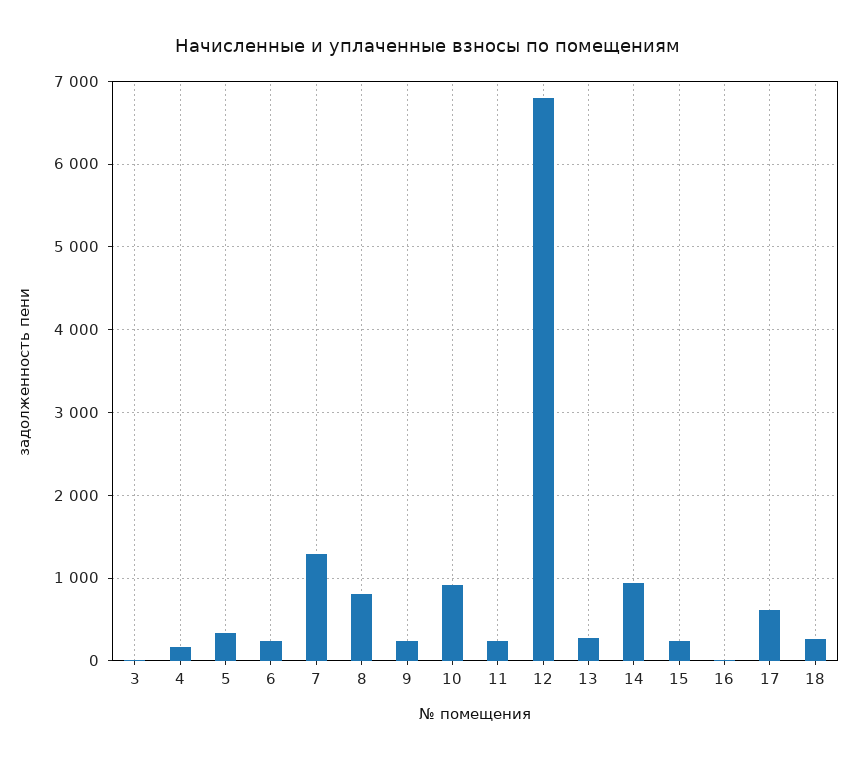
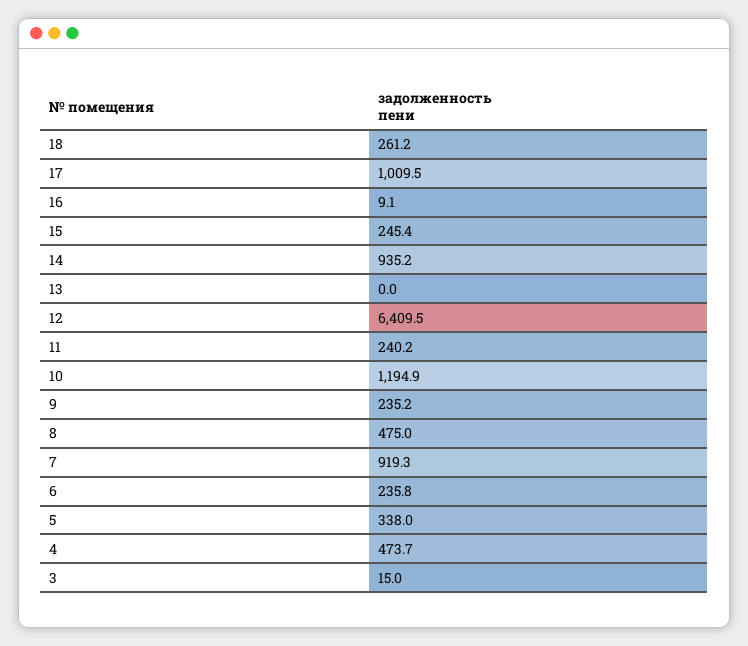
4: 200 -> 473.7
7: 1300 -> 919.3
8: 800 -> 475
10: 900 -> 1194.9
12: 6800 -> 6409.5
13: 300 -> 0
17: 600 -> 1009.5

